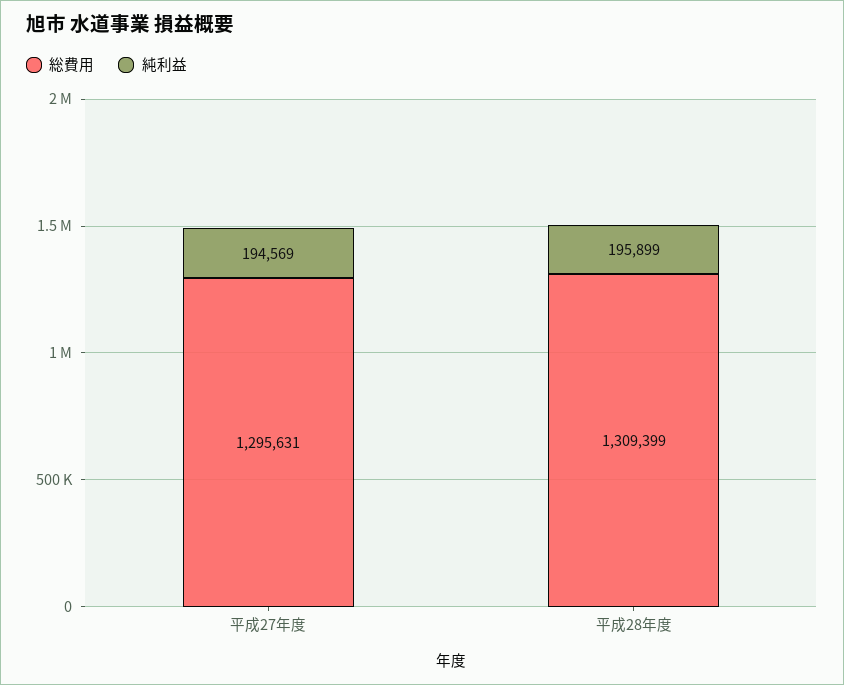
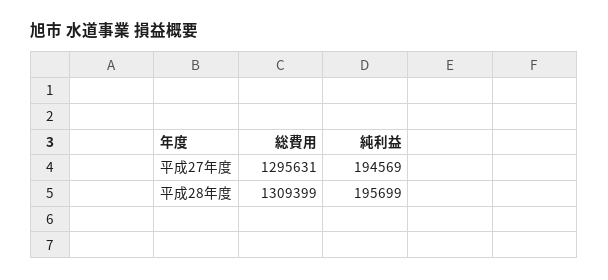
純利益, 平成28年度: 195899 -> 195699

